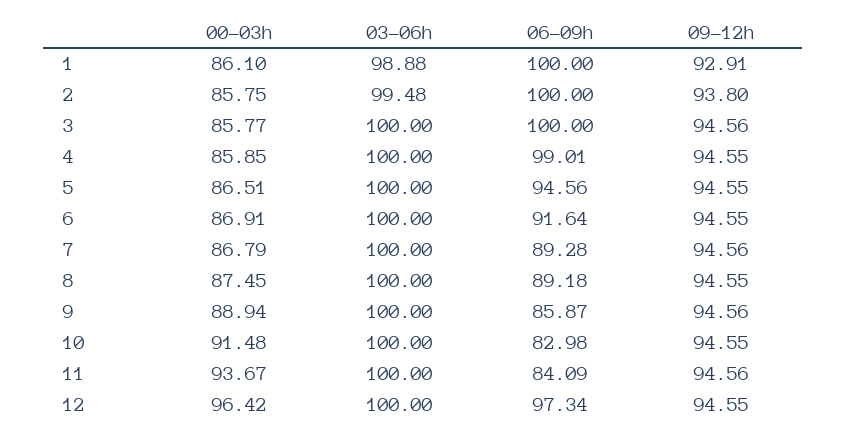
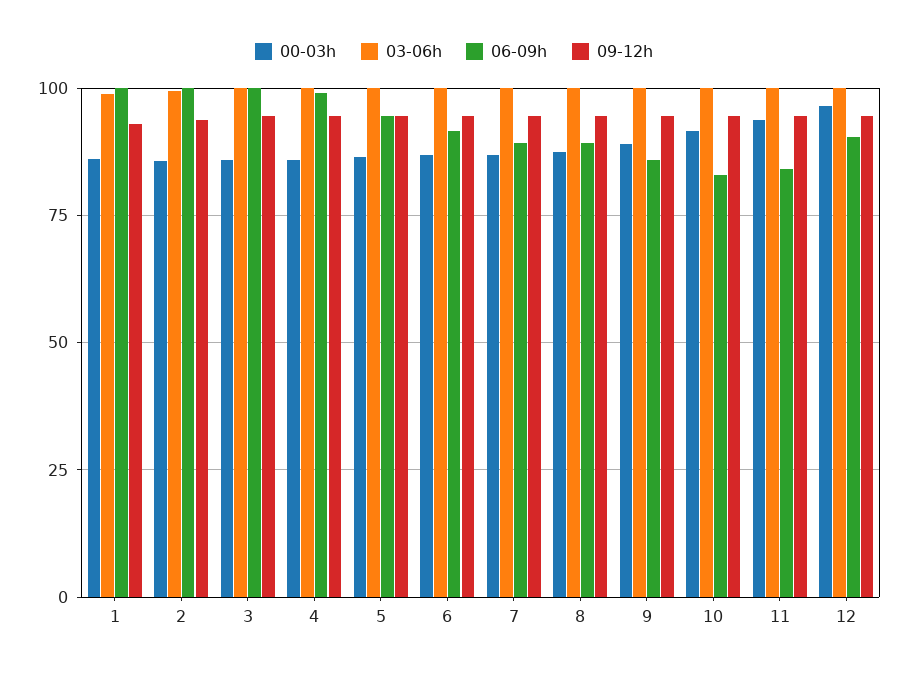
06-09h, 12: 97.34 -> 90

